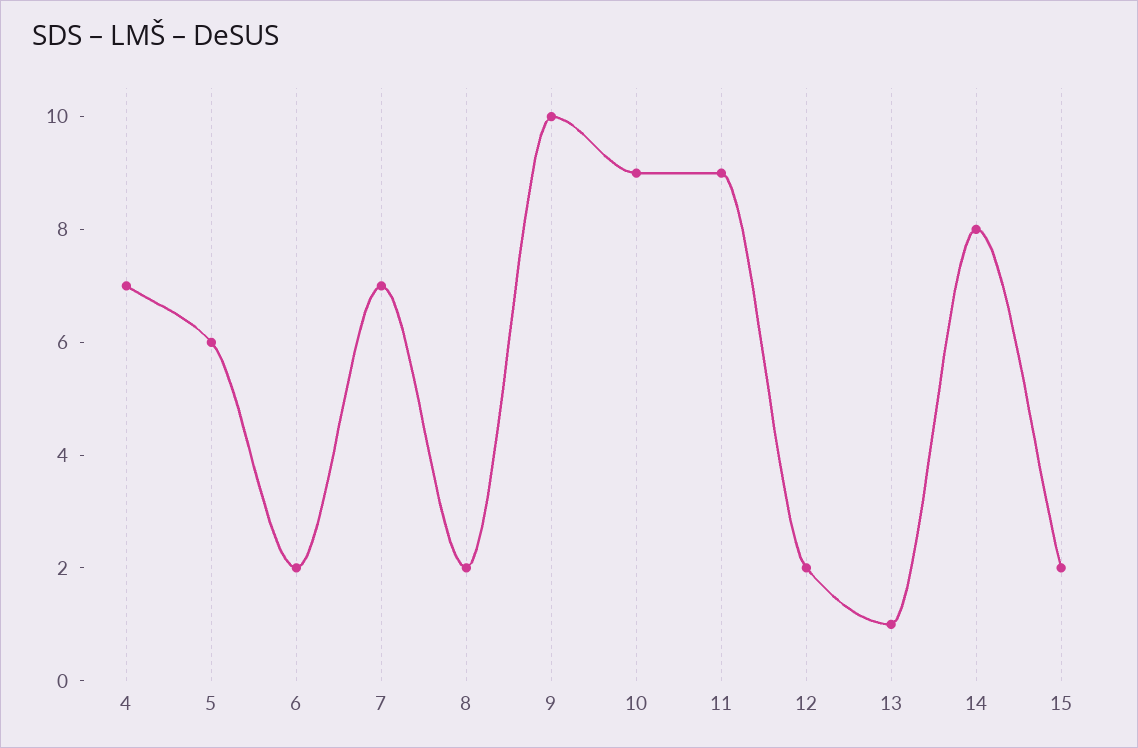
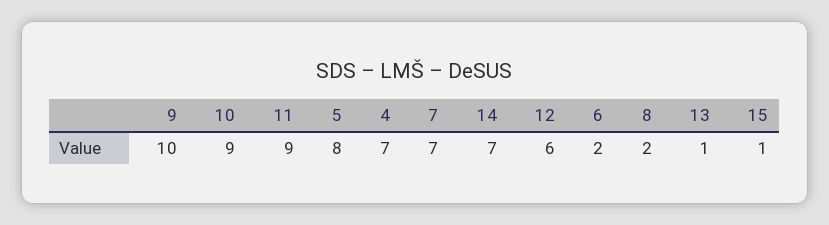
5: 6 -> 8
12: 2 -> 6
14: 8 -> 7
15: 2 -> 1

